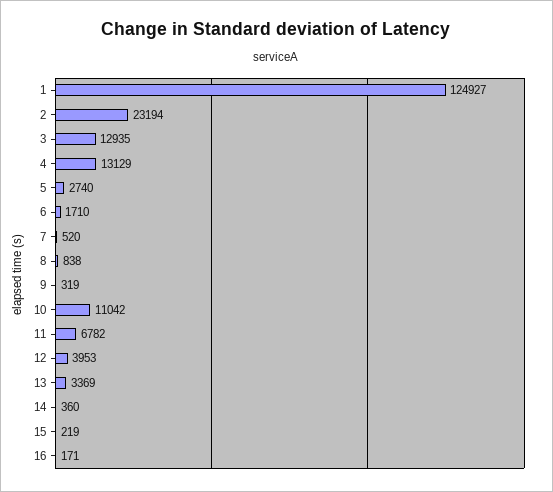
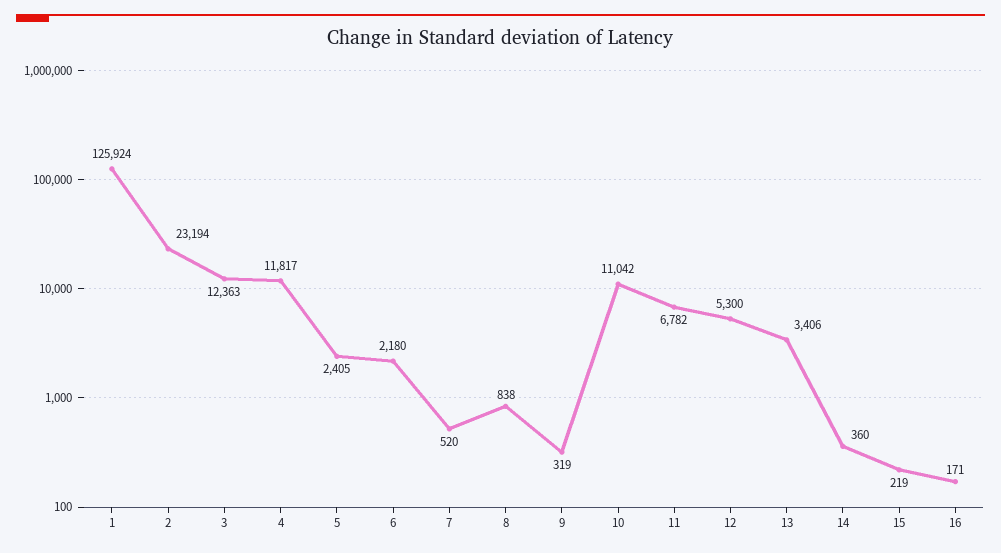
1: 124927 -> 125924
3: 12935 -> 12363
4: 13129 -> 11817
5: 2740 -> 2405
6: 1710 -> 2180
12: 3953 -> 5300
13: 3369 -> 3406

